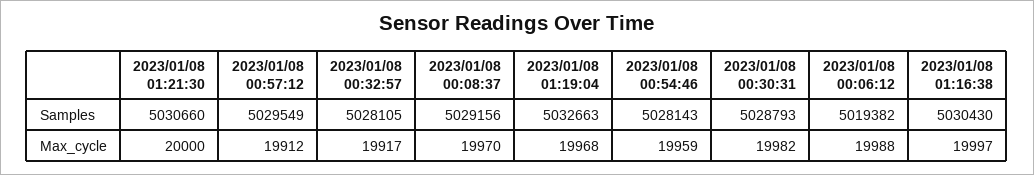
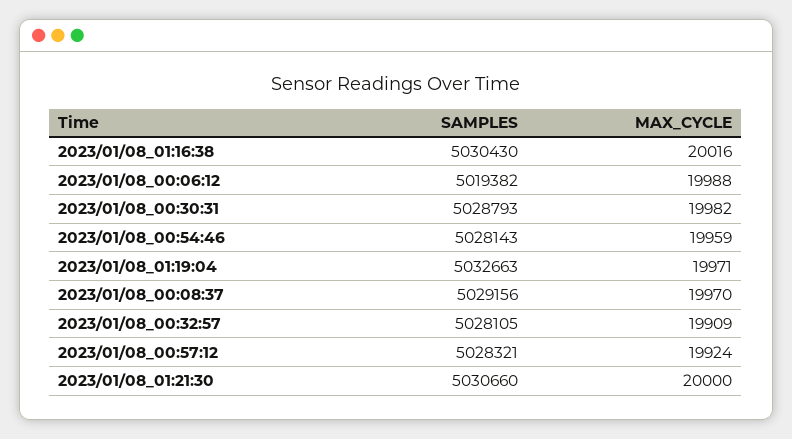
2023/01/08 00:57:12, Samples: 5029549 -> 5028321
2023/01/08 00:57:12, Max_cycle: 19912 -> 19924
2023/01/08 00:32:57, Max_cycle: 19917 -> 19909
2023/01/08 01:19:04, Max_cycle: 19968 -> 19971
2023/01/08 01:16:38, Max_cycle: 19997 -> 20016

